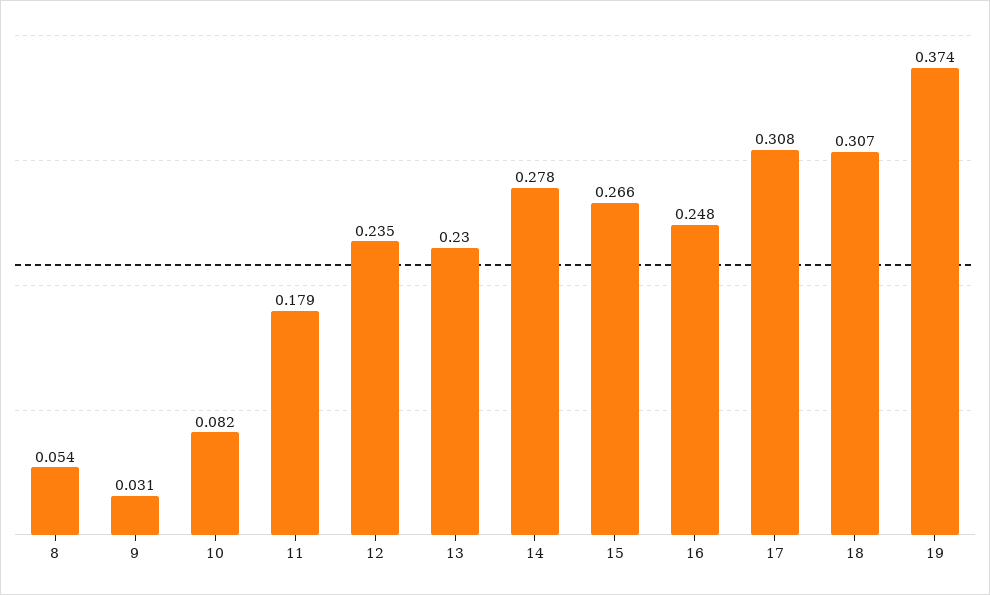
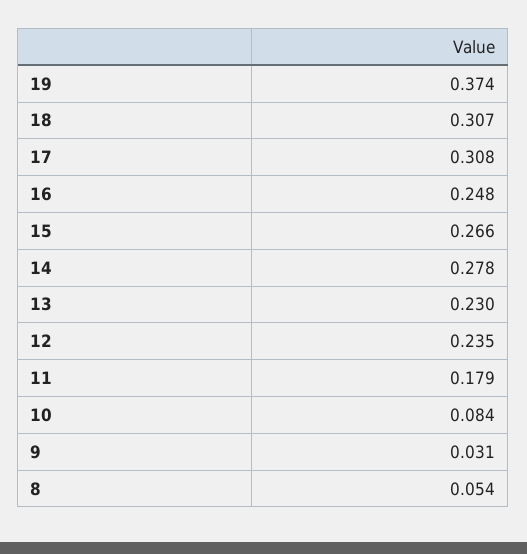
10: 0.082 -> 0.084

